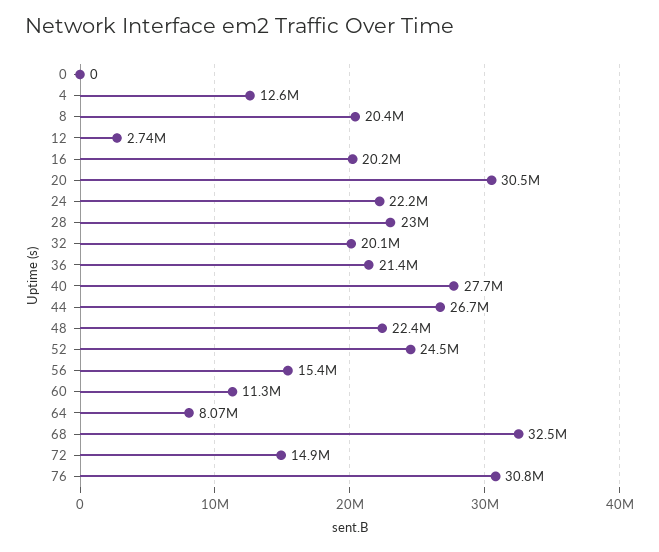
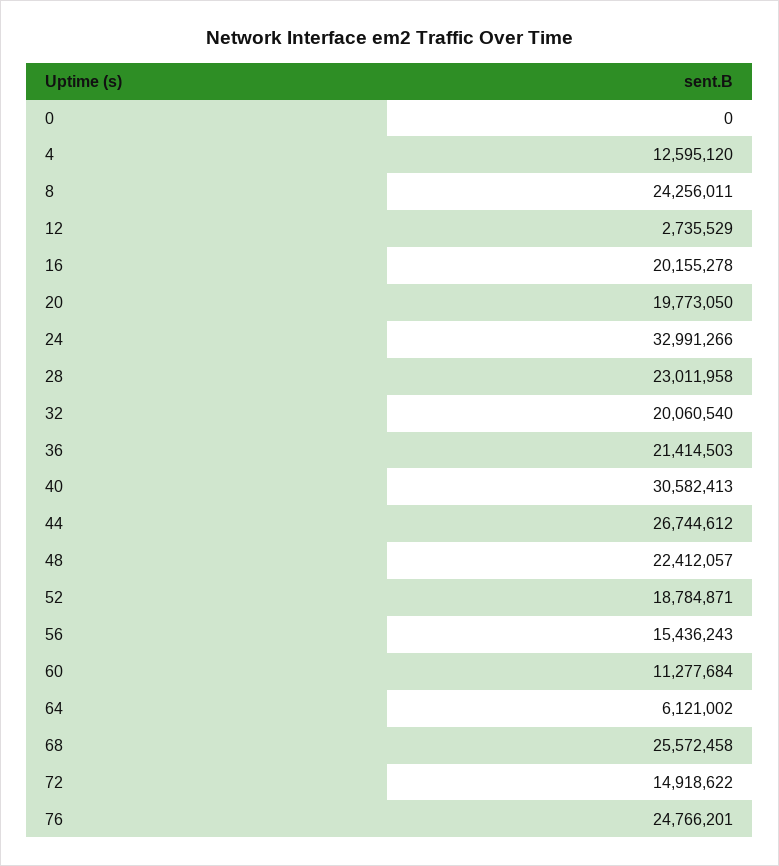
8: 20400000 -> 24256011
20: 30500000 -> 19773050
24: 22200000 -> 32991266
40: 27700000 -> 30582413
52: 24500000 -> 18784871
64: 8070000 -> 6121002
68: 32500000 -> 25572458
76: 30800000 -> 24766201

